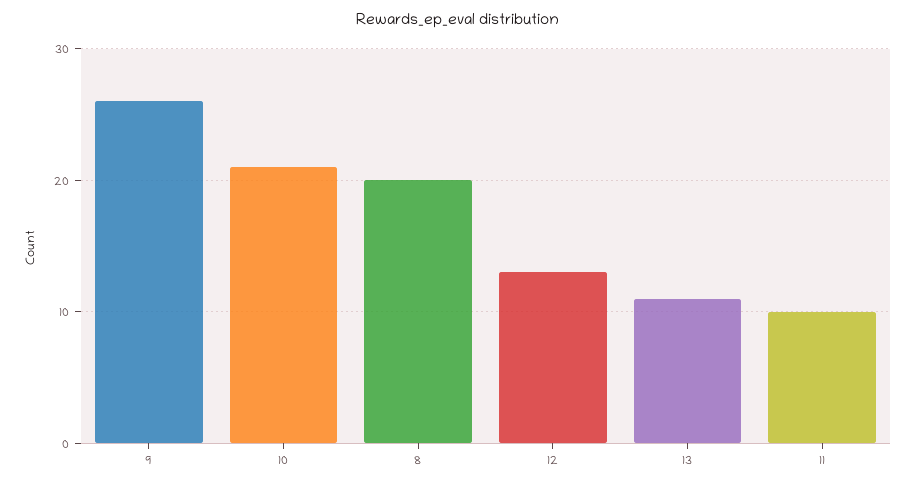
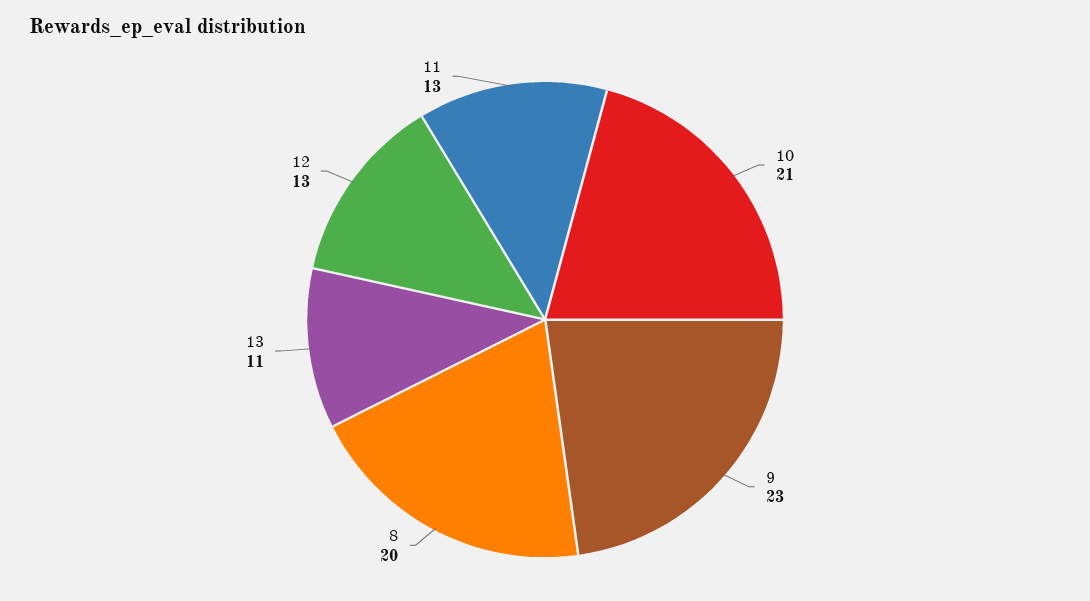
9: 26 -> 23
11: 10 -> 13

